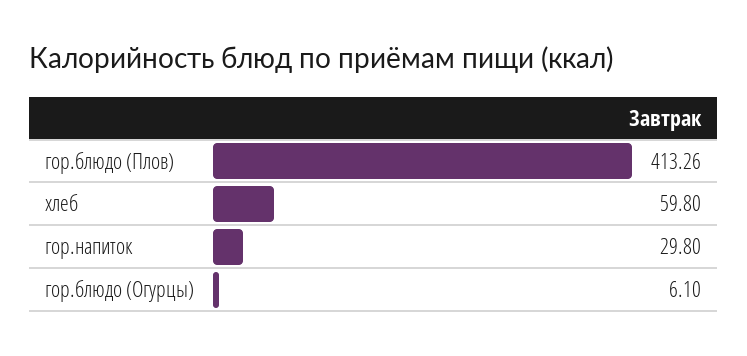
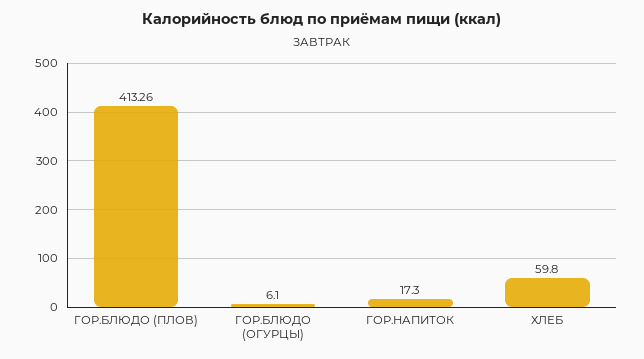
гор.напиток: 29.8 -> 17.3

